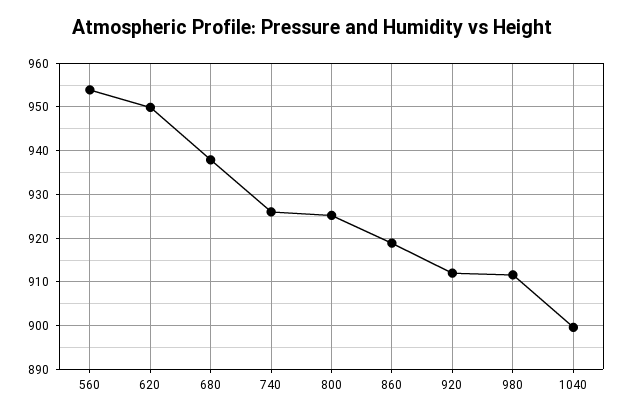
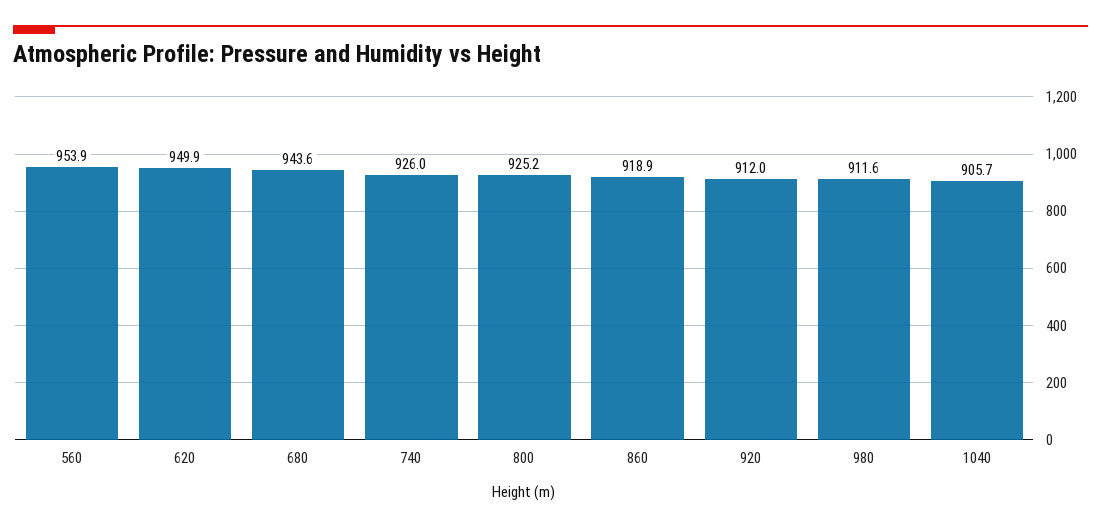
680: 938 -> 943.6
1040: 900 -> 905.7

